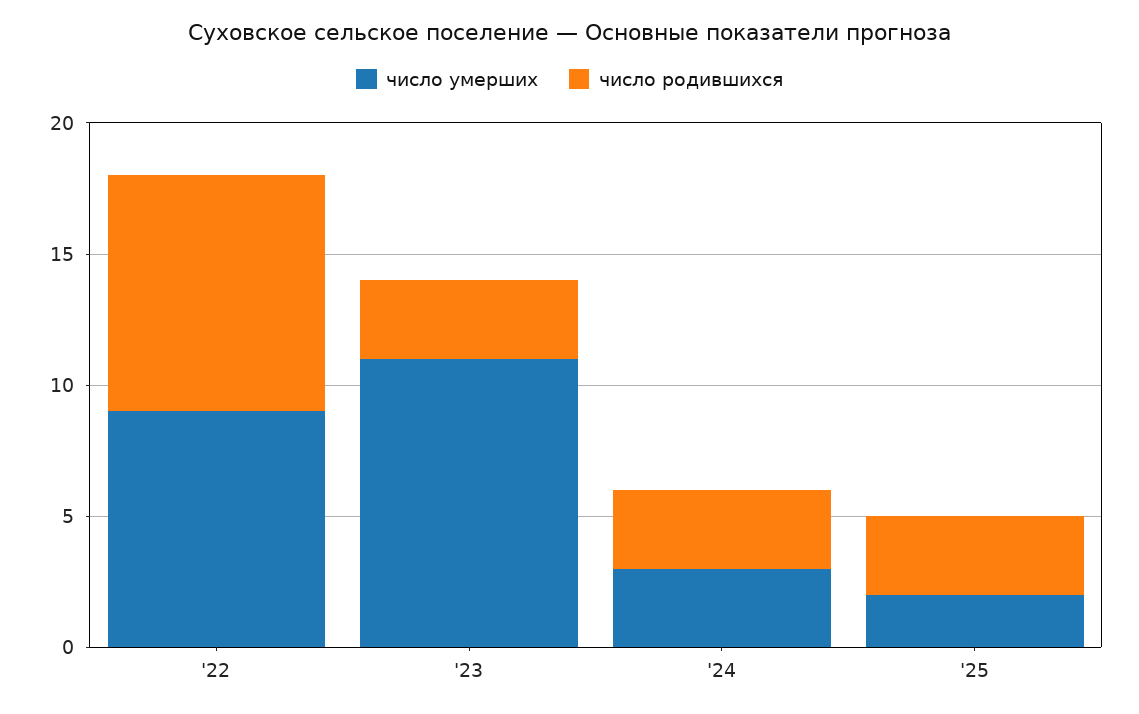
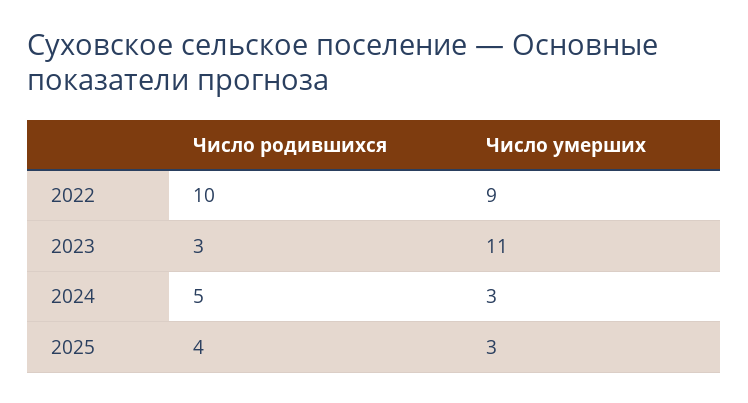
число родившихся, '22: 9 -> 10
число родившихся, '24: 3 -> 5
число умерших, '25: 2 -> 3
число родившихся, '25: 3 -> 4

